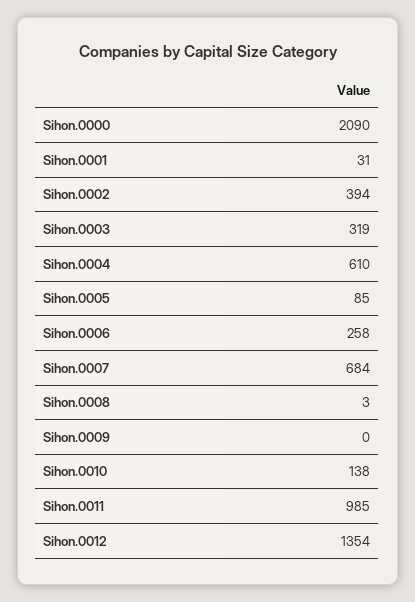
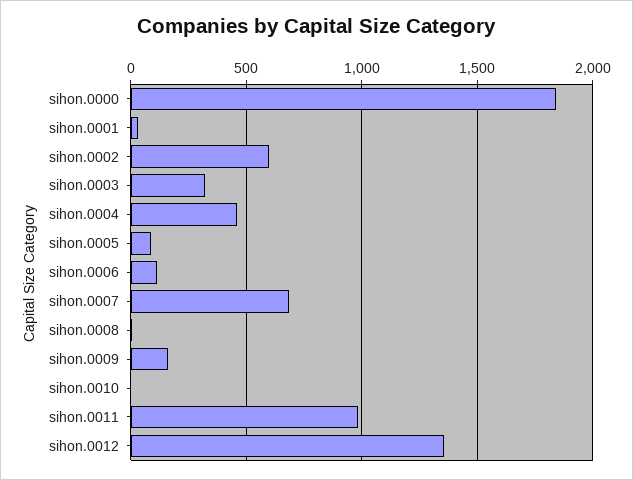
Sihon.0000: 2090 -> 1850
Sihon.0002: 394 -> 600
Sihon.0004: 610 -> 450
Sihon.0006: 258 -> 100
Sihon.0009: 0 -> 150
Sihon.0010: 138 -> 0

